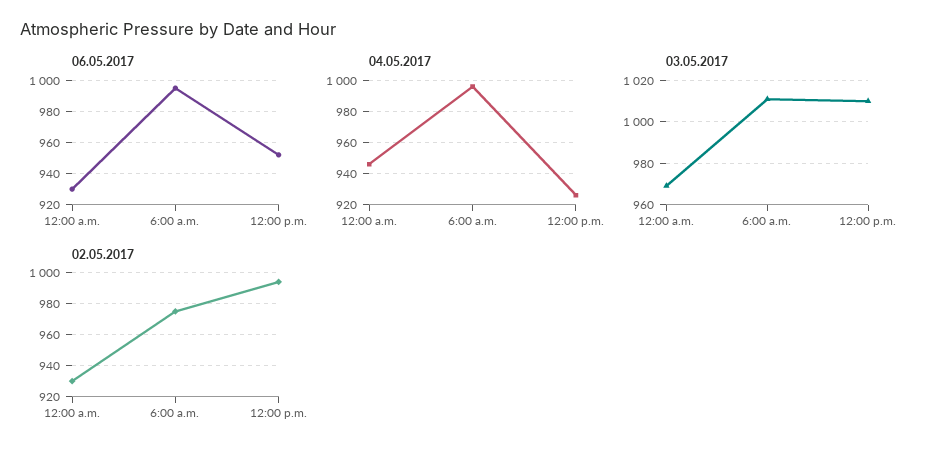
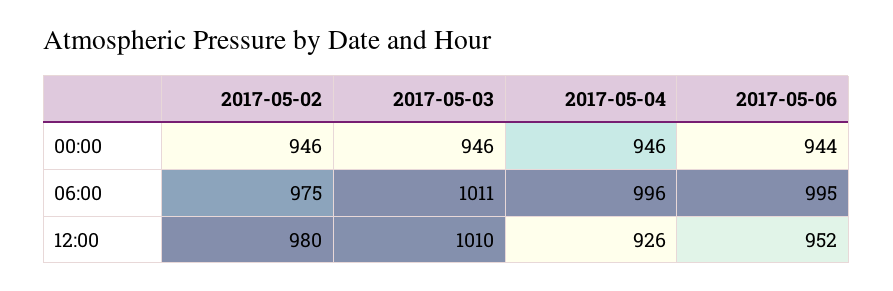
06.05.2017, 12:00 a.m.: 930 -> 944
03.05.2017, 12:00 a.m.: 970 -> 946
02.05.2017, 12:00 a.m.: 930 -> 946
02.05.2017, 12:00 p.m.: 995 -> 980

